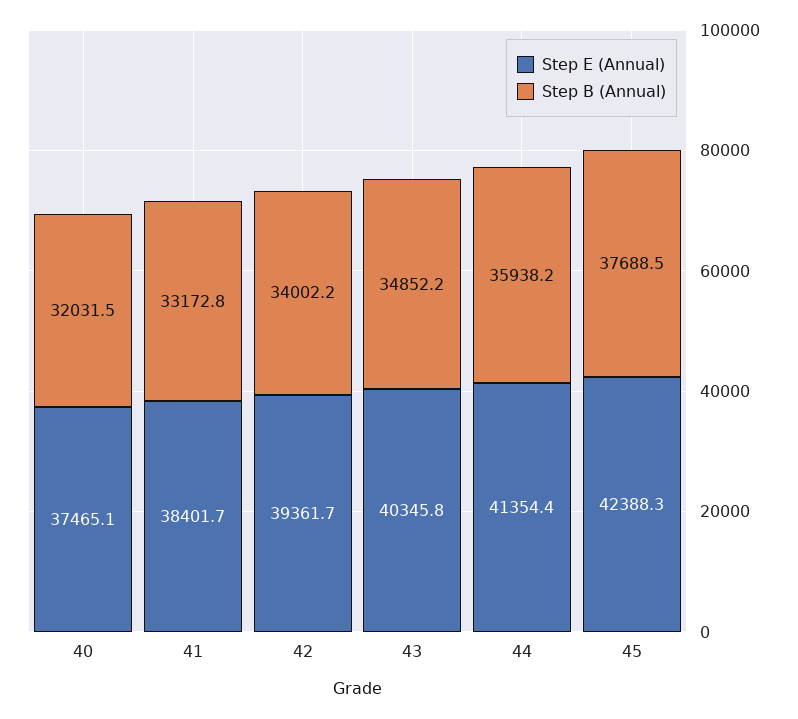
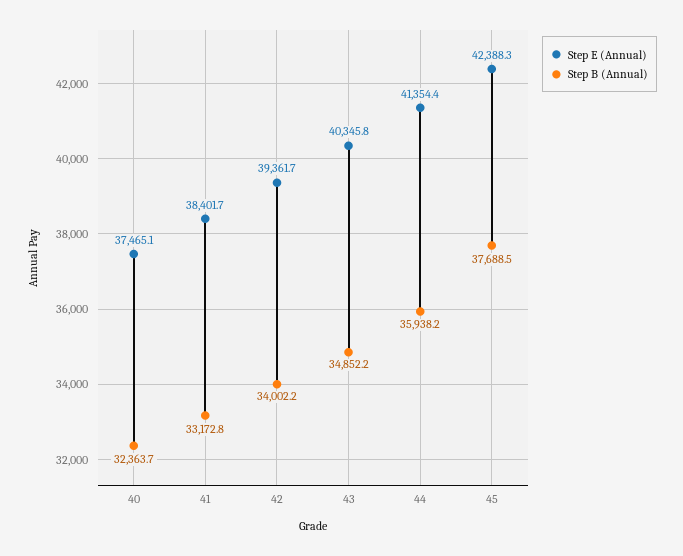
Step B (Annual), 40: 32031.5 -> 32363.7

